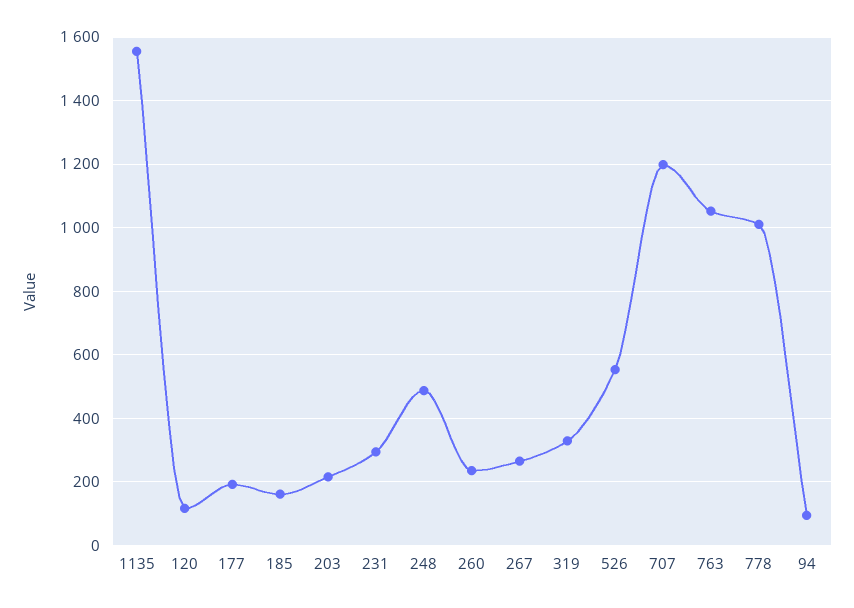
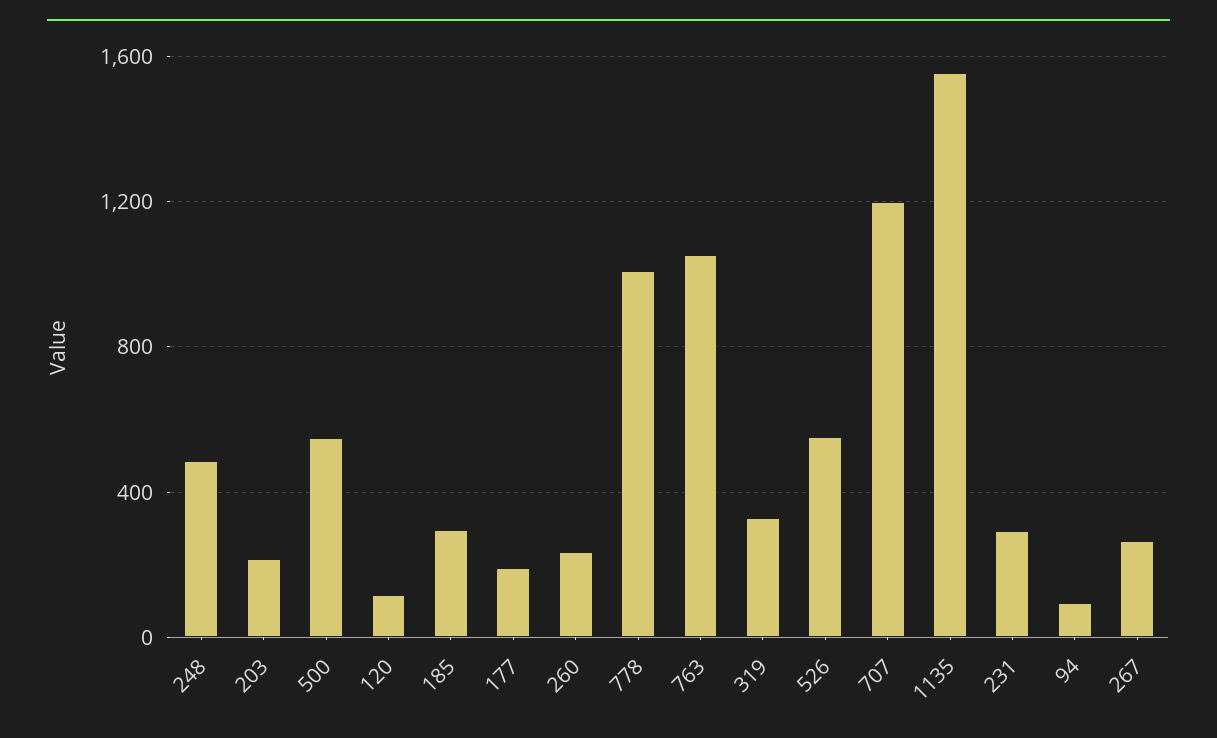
185: 160 -> 300
500: none -> 550

